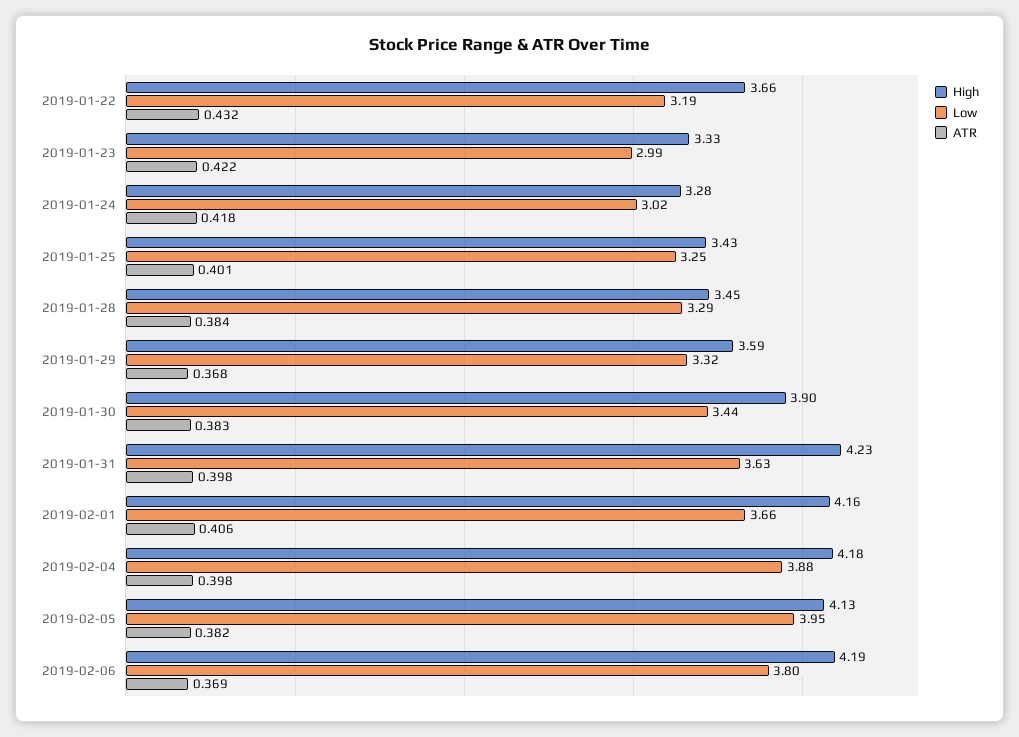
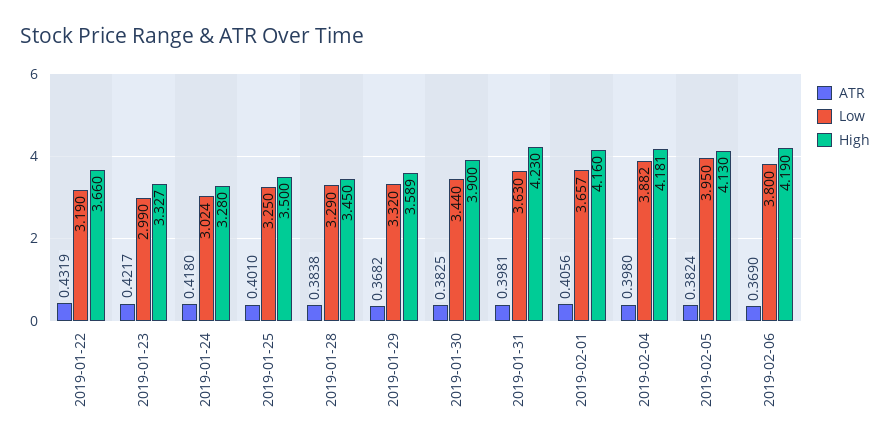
High, 2019-01-25: 3.43 -> 3.5

